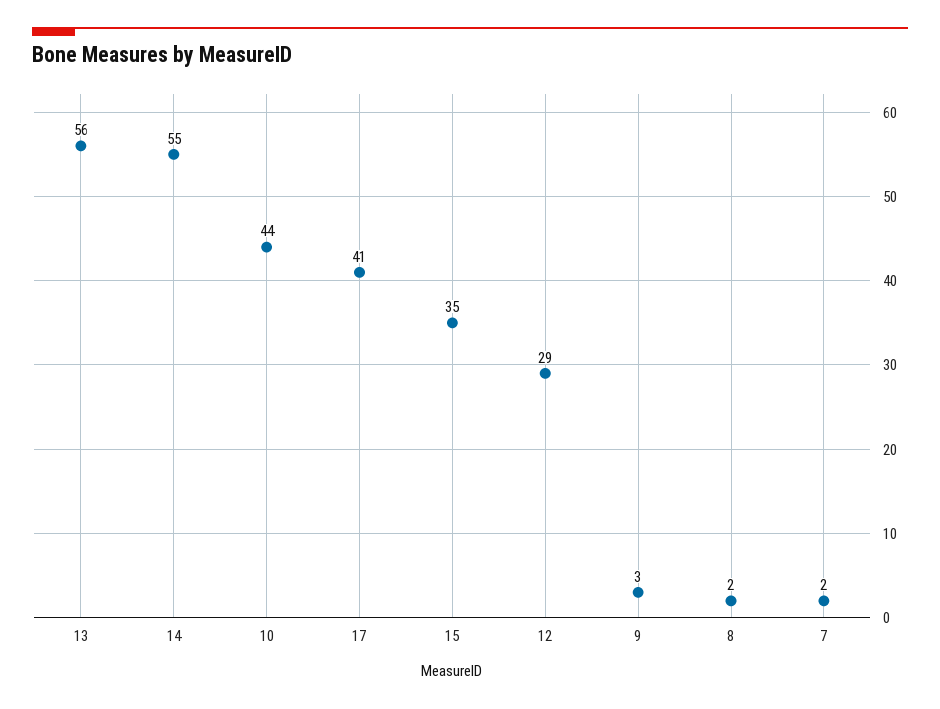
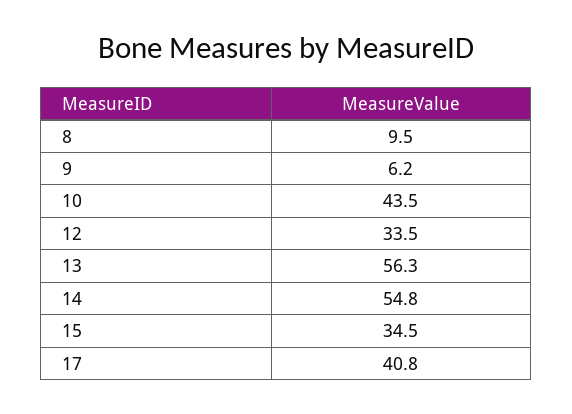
12: 29 -> 33.5
9: 3 -> 6.2
8: 2 -> 9.5
7: 2 -> none

